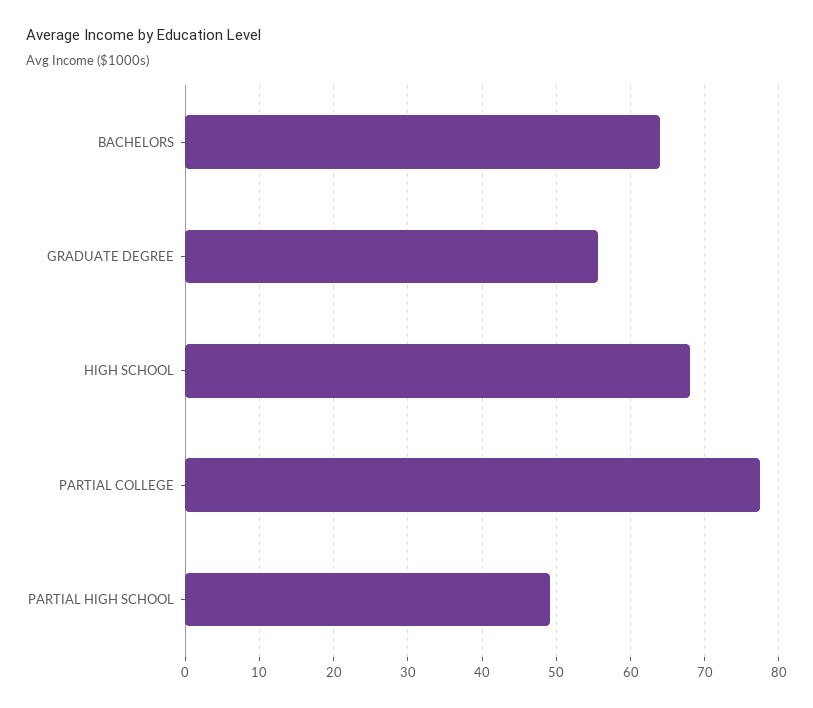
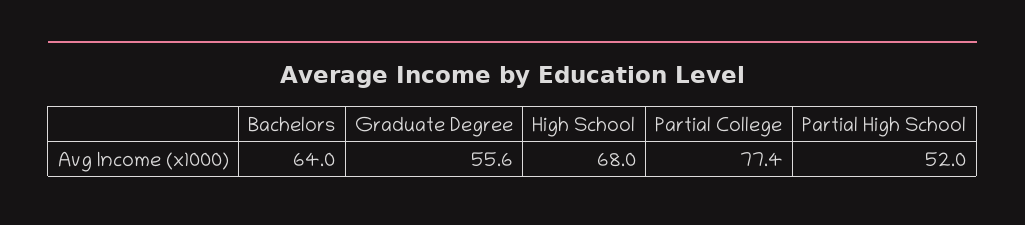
PARTIAL HIGH SCHOOL: 49 -> 52

